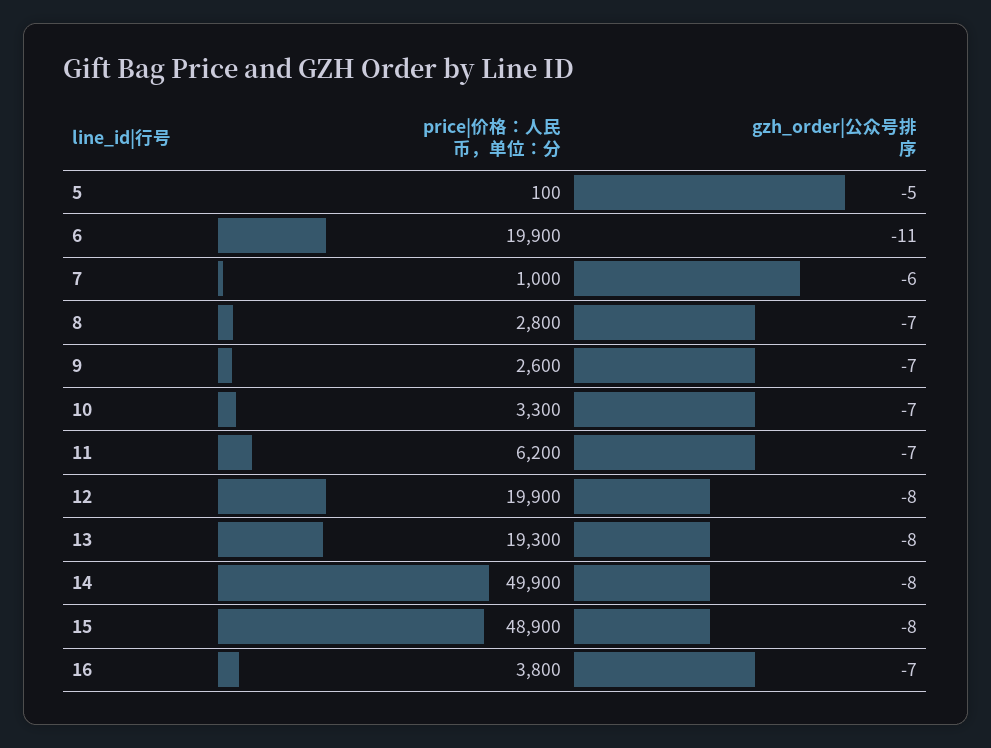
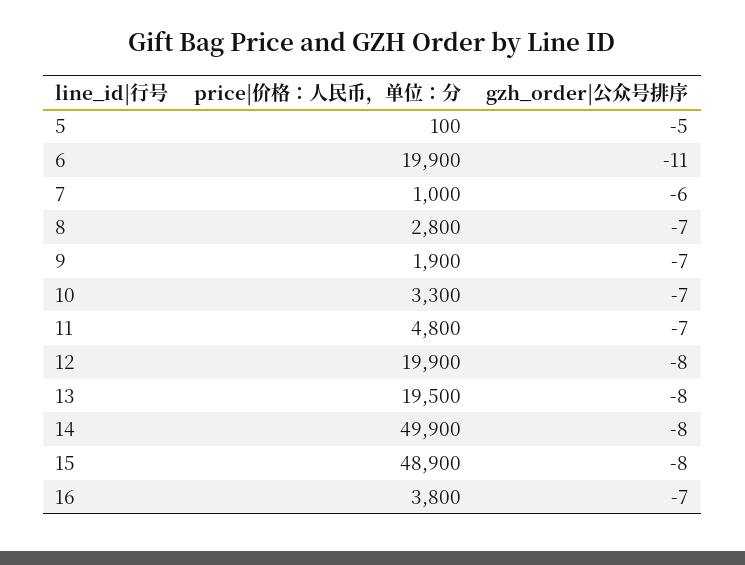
price|价格：人民币，单位：分, 9: 2600 -> 1900
price|价格：人民币，单位：分, 11: 6200 -> 4800
price|价格：人民币，单位：分, 13: 19300 -> 19500

